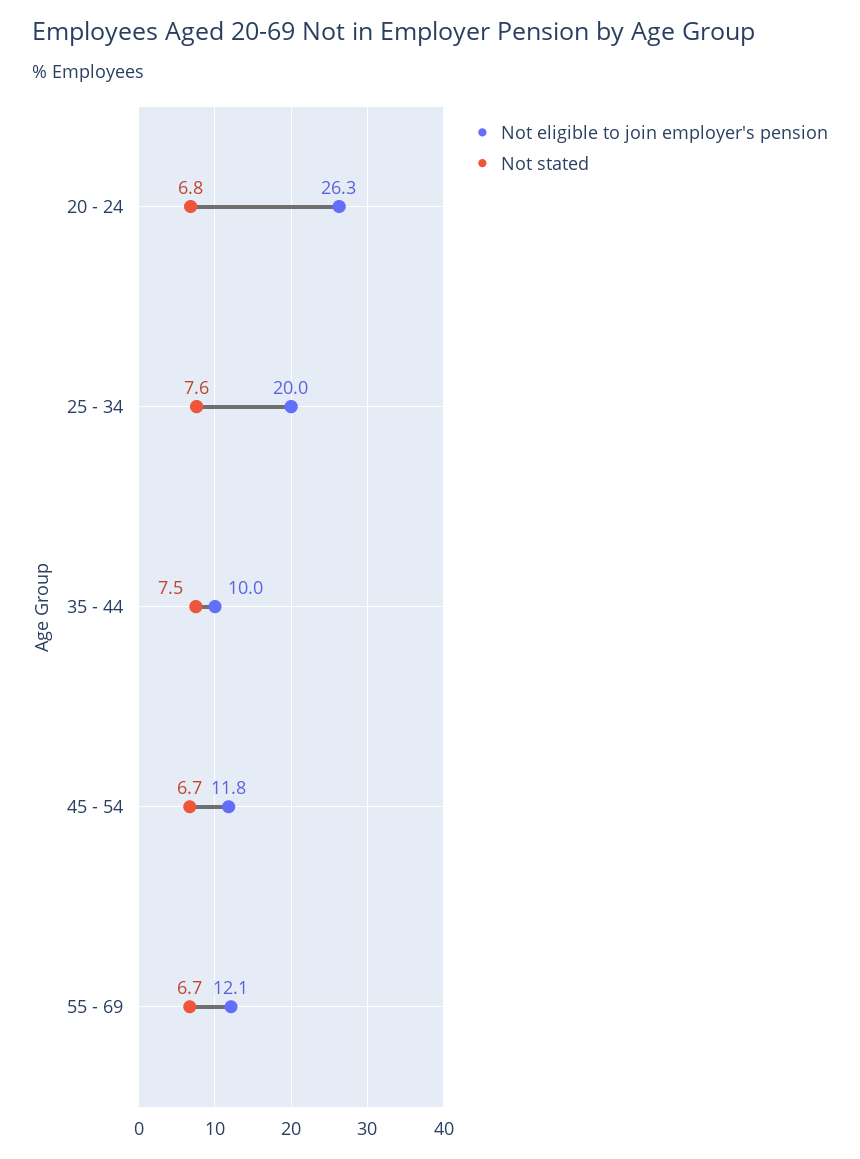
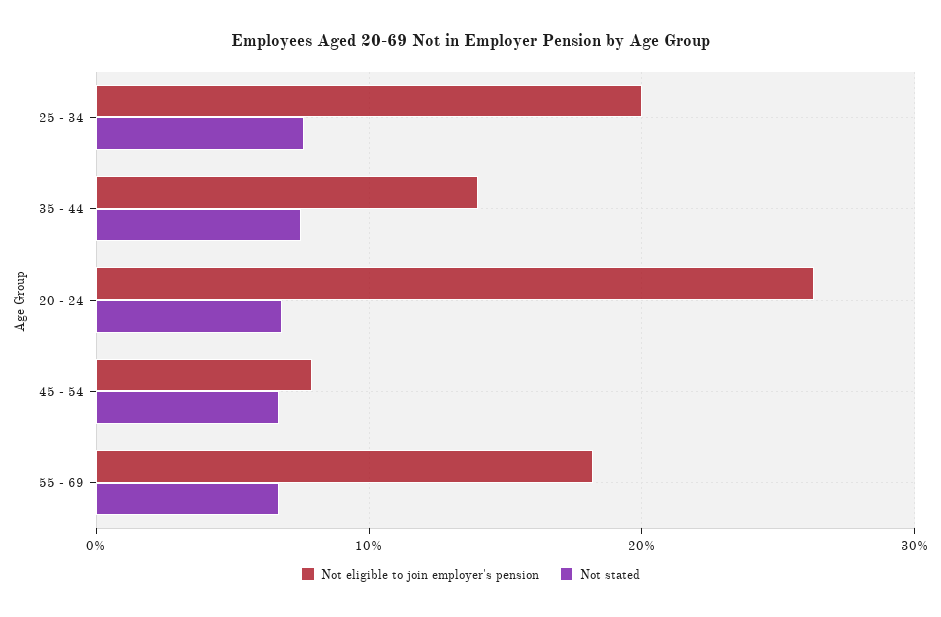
Not eligible to join employer's pension, 35 - 44: 10 -> 14
Not eligible to join employer's pension, 45 - 54: 11.8 -> 8
Not eligible to join employer's pension, 55 - 69: 12.1 -> 18

